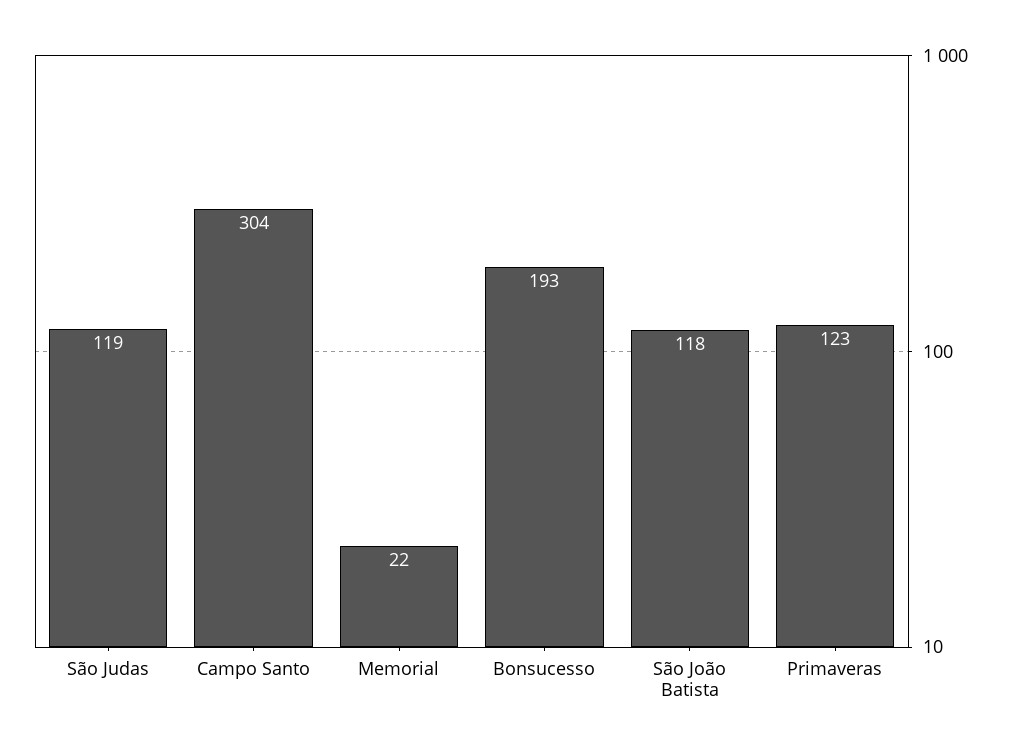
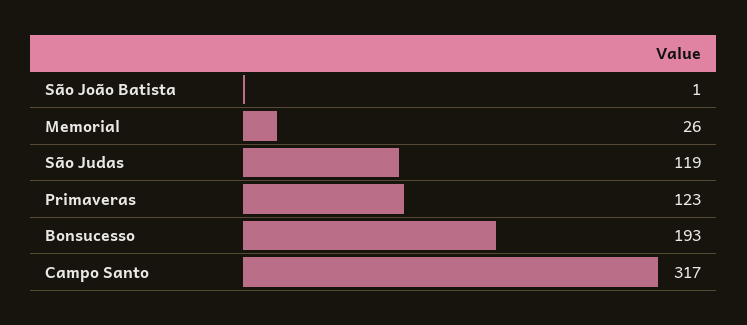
Campo Santo: 304 -> 317
Memorial: 22 -> 26
São João Batista: 118 -> 1

